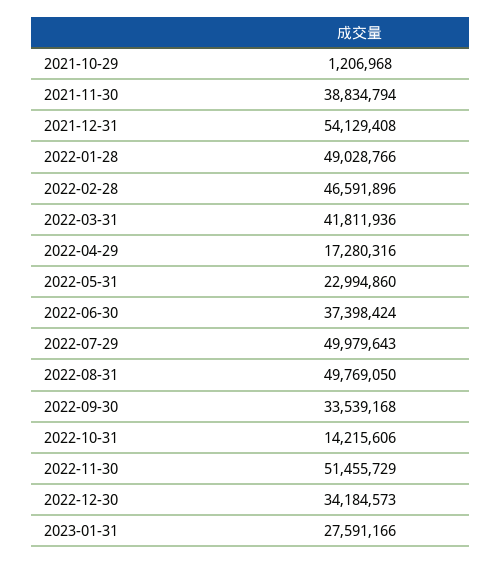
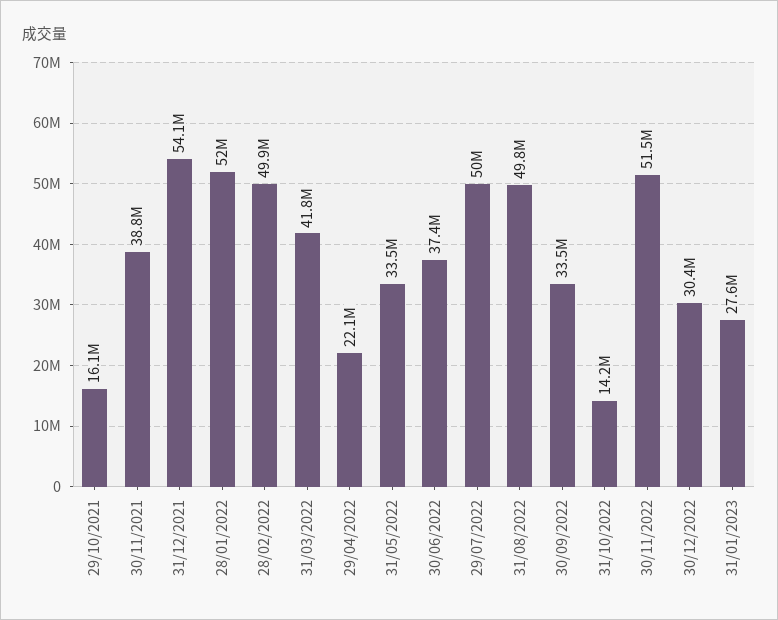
2021-10-29: 1206968 -> 16100000
2022-01-28: 49028766 -> 52000000
2022-02-28: 46591896 -> 49900000
2022-04-29: 17280316 -> 22100000
2022-05-31: 22994860 -> 33500000
2022-12-30: 34184573 -> 30400000

